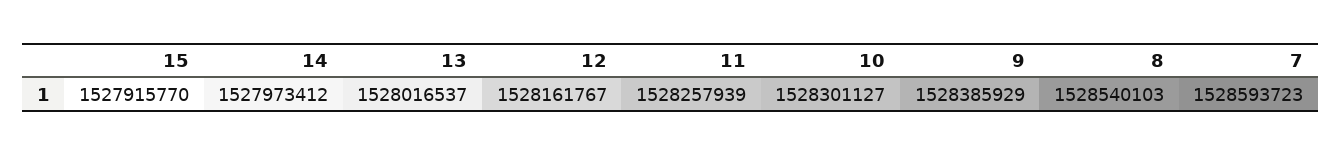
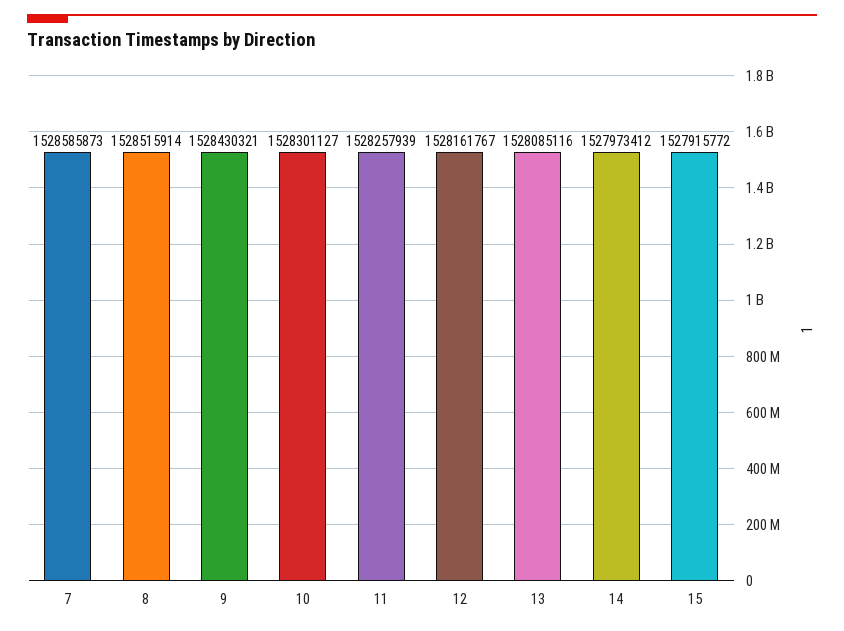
15: 1527915770 -> 1527915772
13: 1528016537 -> 1528085116
9: 1528385929 -> 1528430321
8: 1528540103 -> 1528515914
7: 1528593723 -> 1528585873

